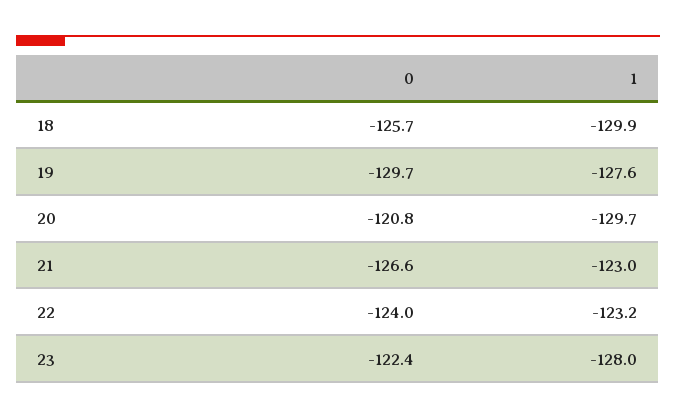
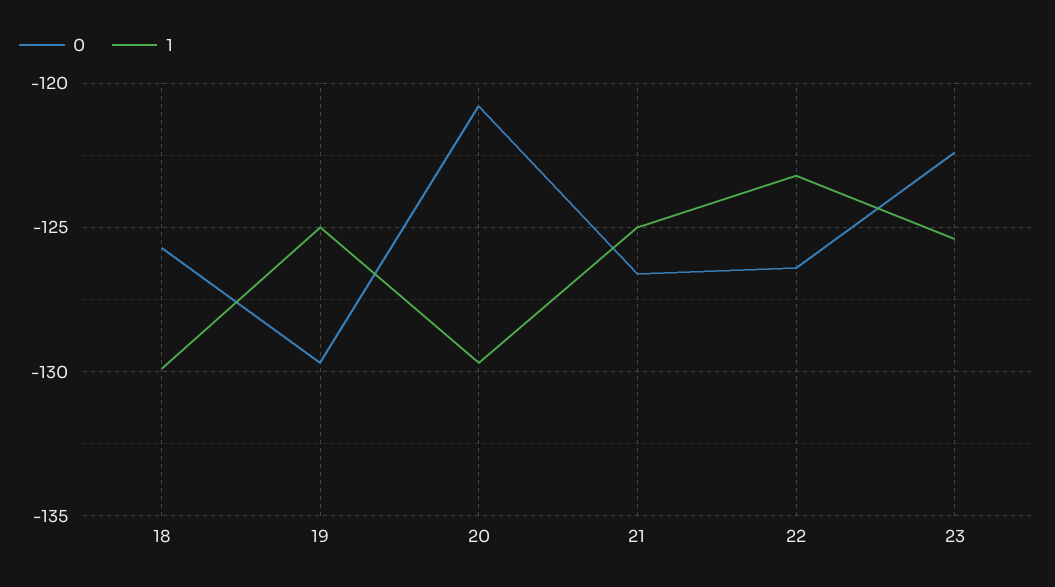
1, 19: -127.6 -> -125
1, 21: -123 -> -125
0, 22: -124 -> -126.5
1, 23: -128 -> -125.5

